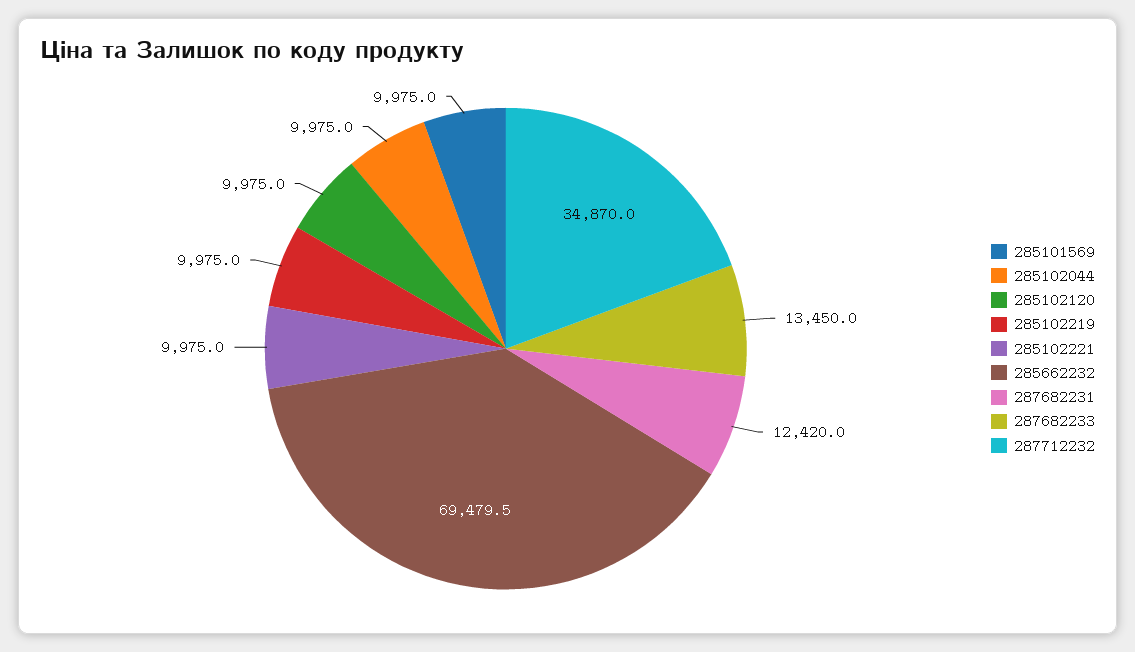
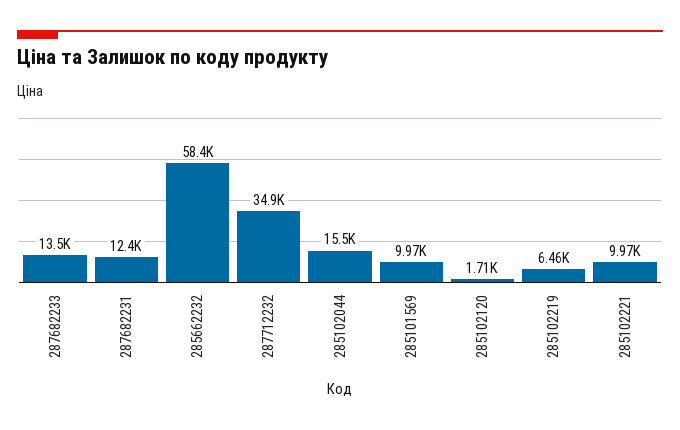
285102044: 9975 -> 15500
285102120: 9975 -> 1710
285102219: 9975 -> 6460
285662232: 69479.5 -> 58400

